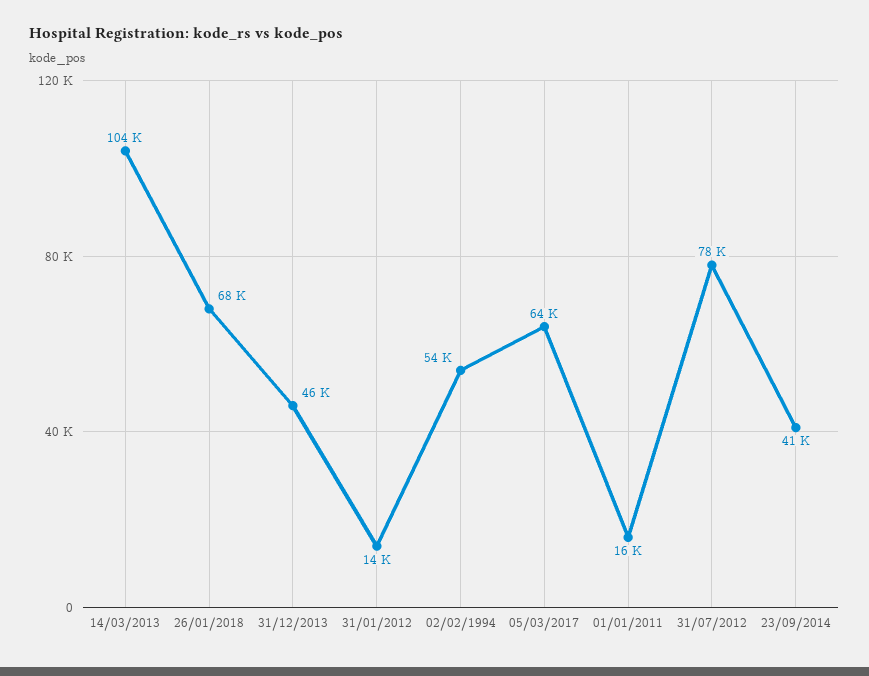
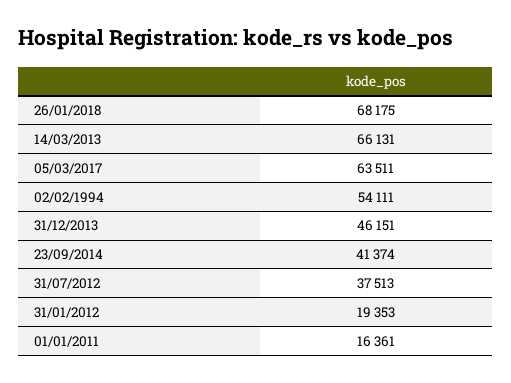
14/03/2013: 104000 -> 66131
31/01/2012: 14000 -> 19353
31/07/2012: 78000 -> 37513

